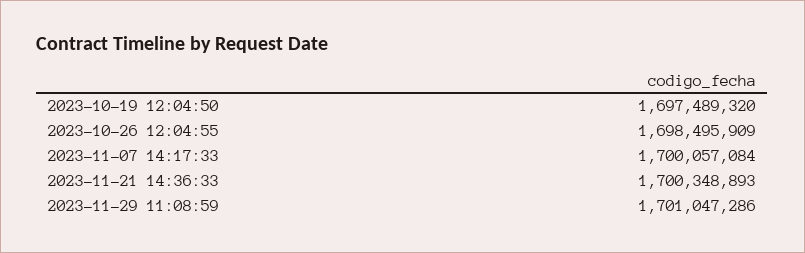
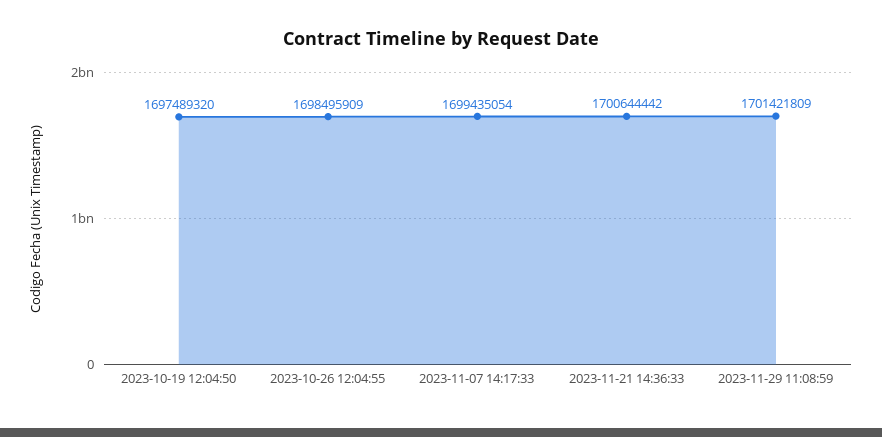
2023-11-07 14:17:33: 1700057084 -> 1699435054
2023-11-21 14:36:33: 1700348893 -> 1700644442
2023-11-29 11:08:59: 1701047286 -> 1701421809

